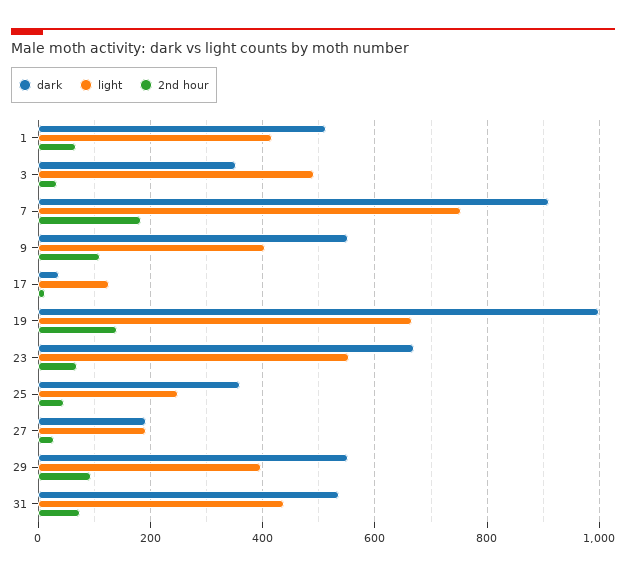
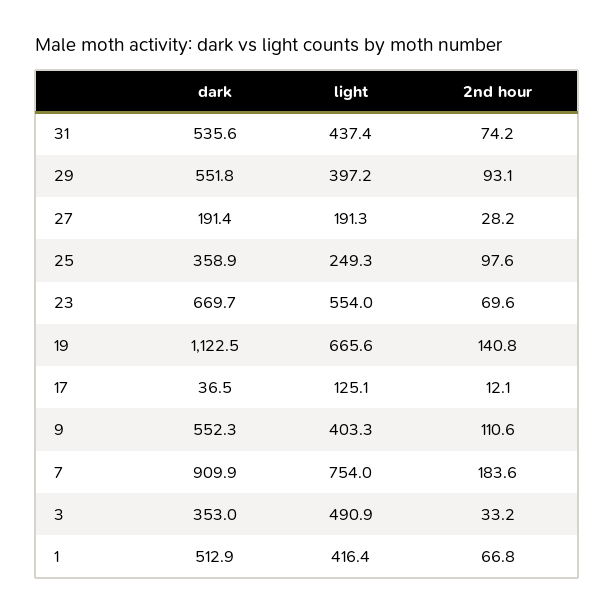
dark, 19: 1000 -> 1122.5
2nd hour, 25: 40 -> 97.6

